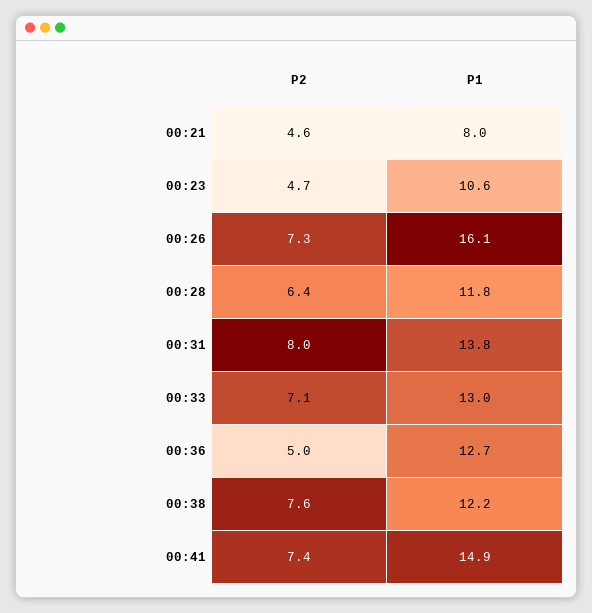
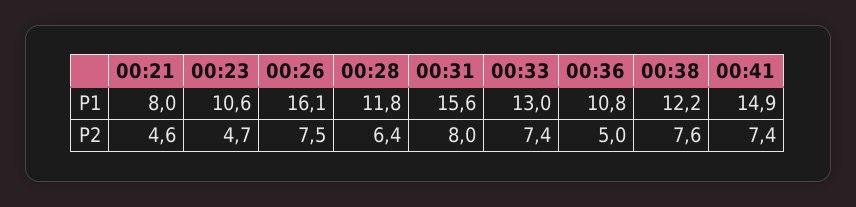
P2, 00:26: 7.3 -> 7.5
P1, 00:31: 13.8 -> 15.6
P2, 00:33: 7.1 -> 7.4
P1, 00:36: 12.7 -> 10.8

